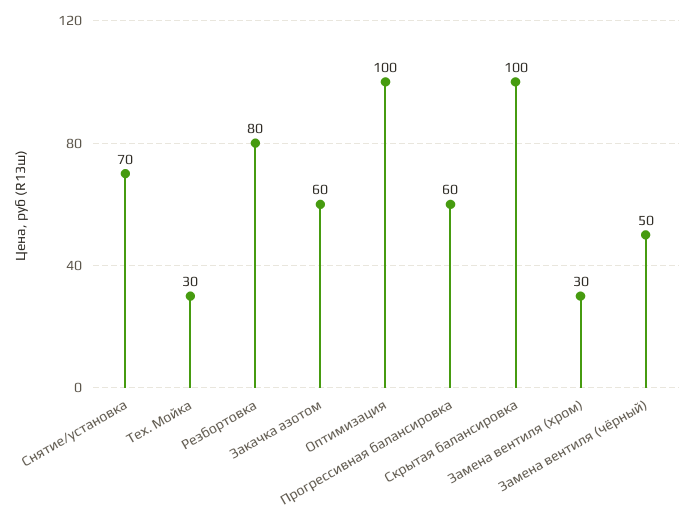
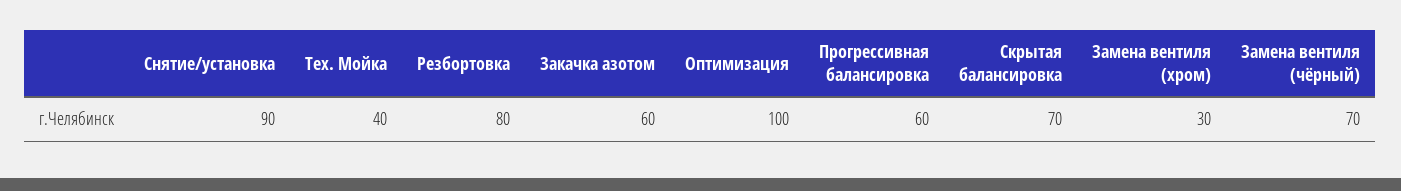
Снятие/установка: 70 -> 90
Тех. Мойка: 30 -> 40
Скрытая балансировка: 100 -> 70
Замена вентиля (чёрный): 50 -> 70

